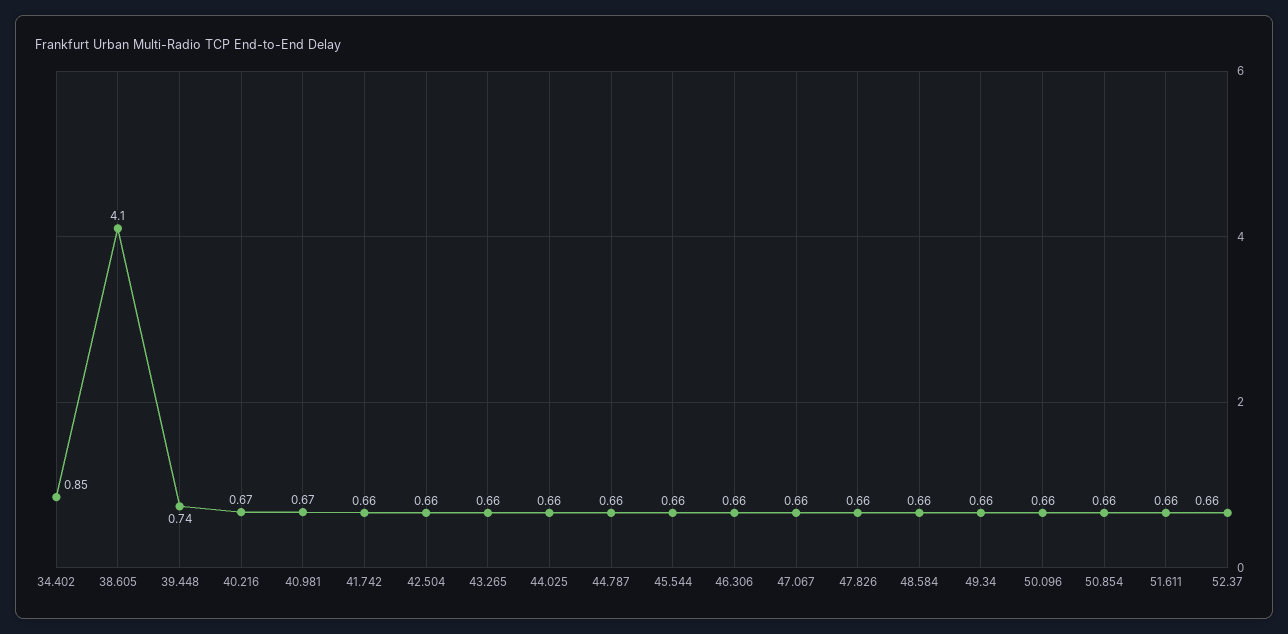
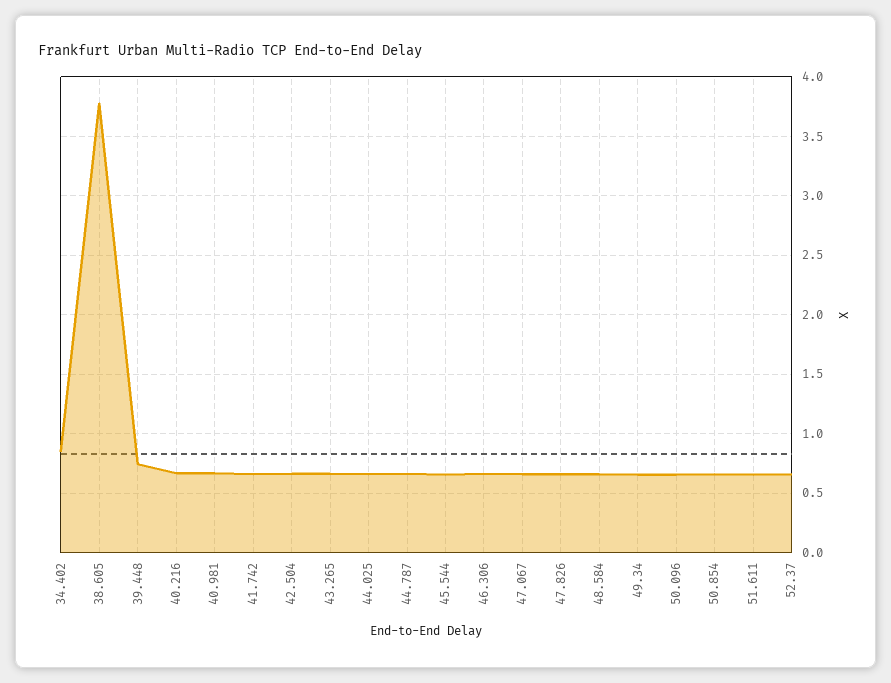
38.605: 4.1 -> 3.8

